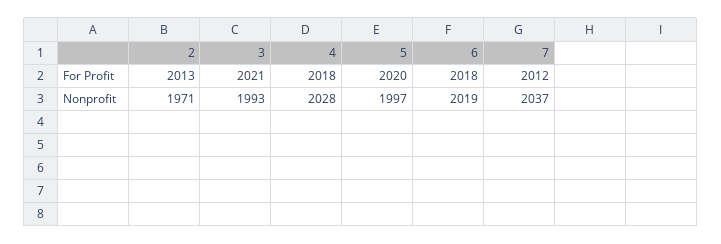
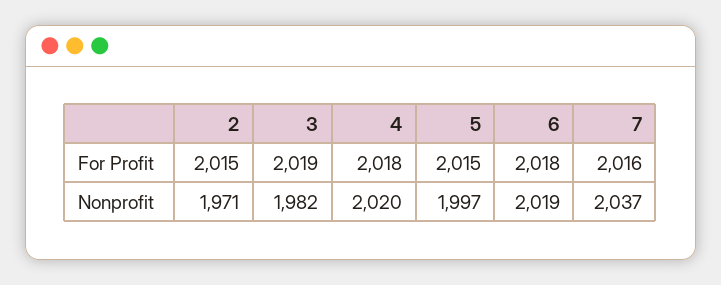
2, For Profit: 2013 -> 2015
3, For Profit: 2021 -> 2019
5, For Profit: 2020 -> 2015
7, For Profit: 2012 -> 2016
3, Nonprofit: 1993 -> 1982
4, Nonprofit: 2028 -> 2020

